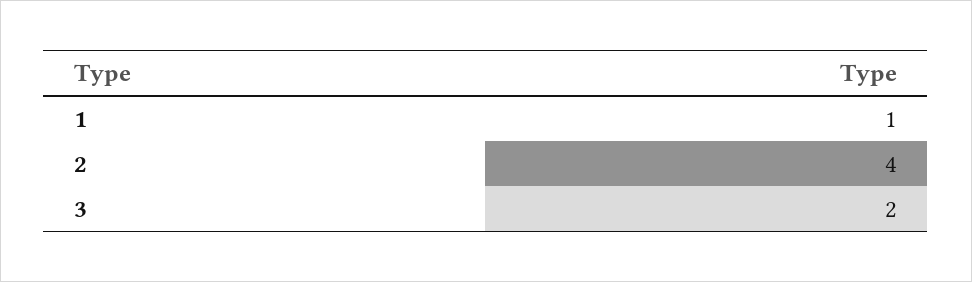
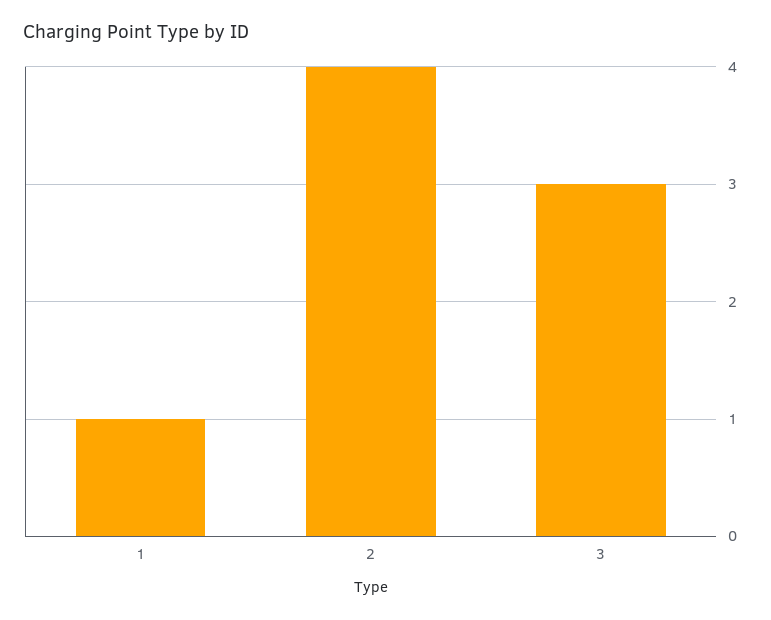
3: 2 -> 3

